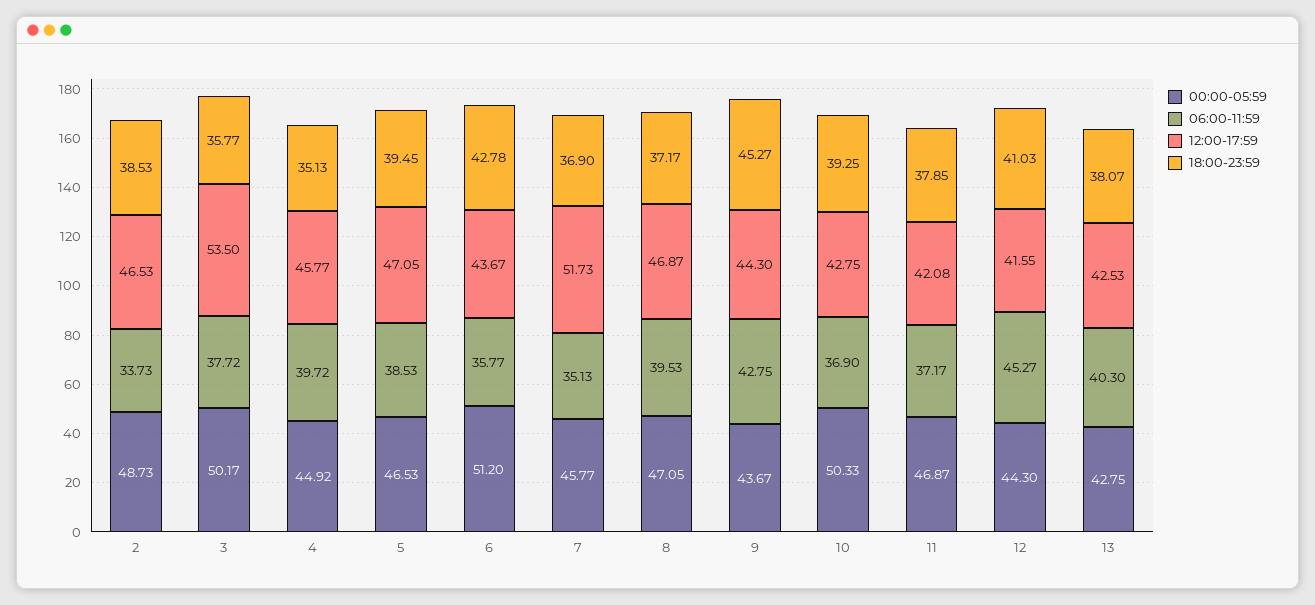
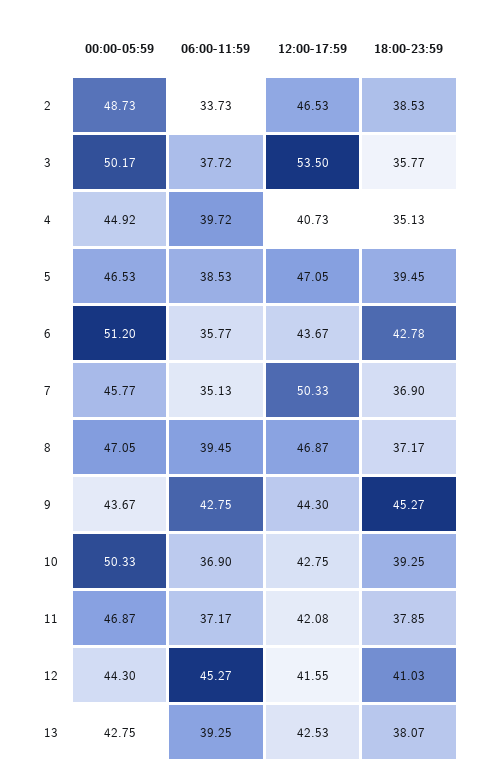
12:00-17:59, 4: 45.77 -> 40.73
12:00-17:59, 7: 51.73 -> 50.33
06:00-11:59, 8: 39.53 -> 39.45
06:00-11:59, 13: 40.3 -> 39.25

